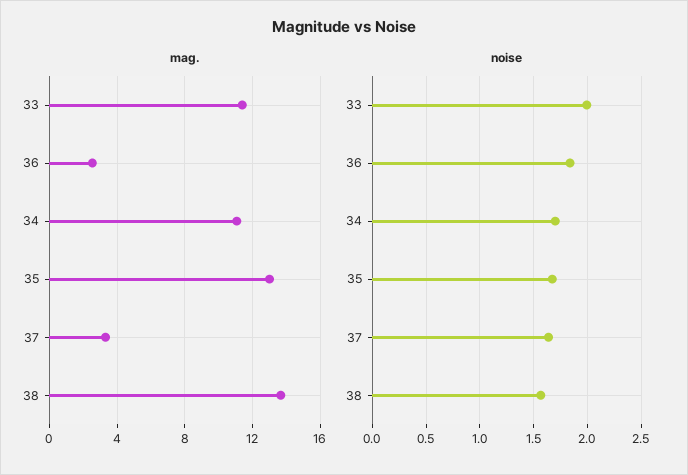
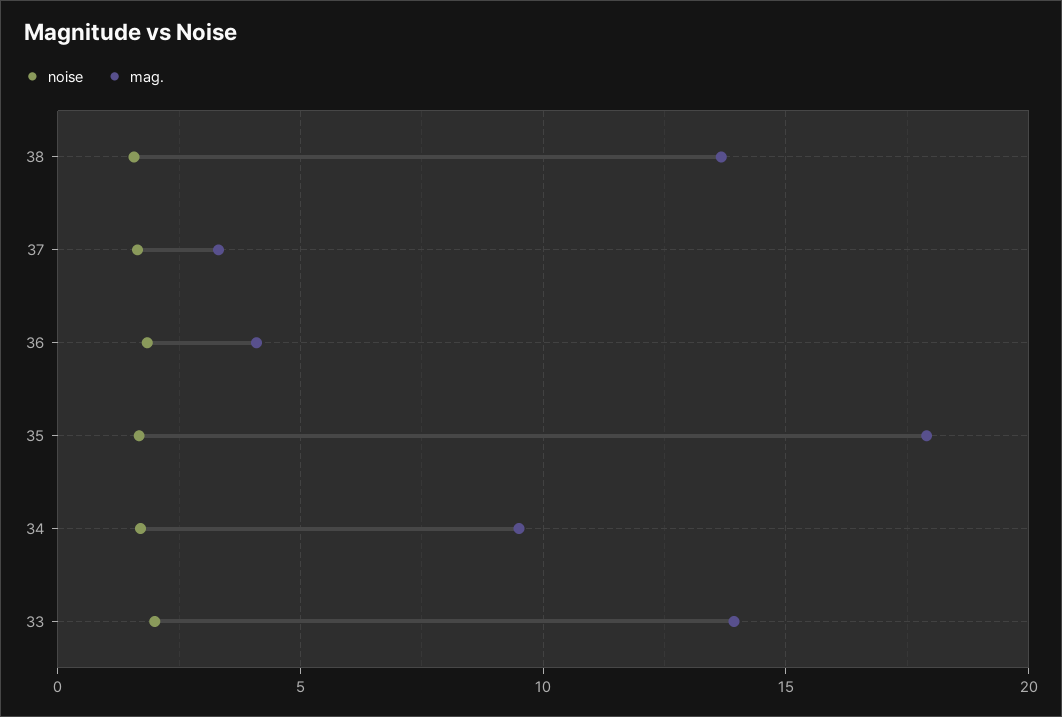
mag., 33: 11.5 -> 14
mag., 36: 2.5 -> 4
mag., 34: 11 -> 9.5
mag., 35: 13 -> 18

